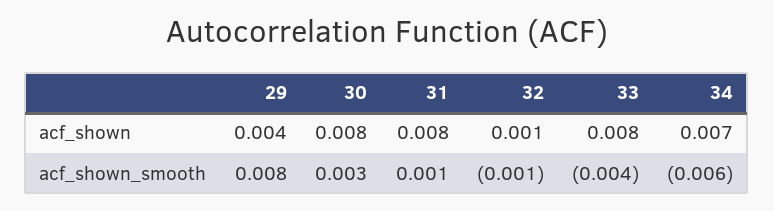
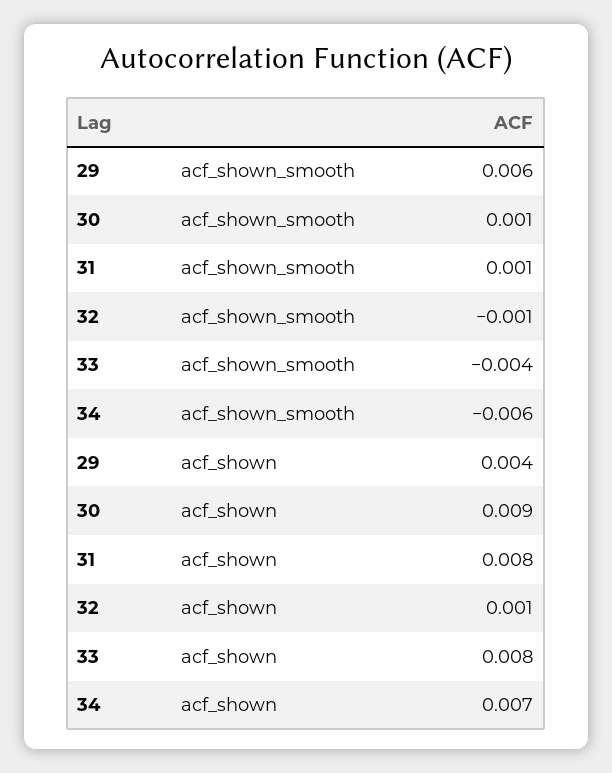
30, acf_shown: 0.008 -> 0.009
29, acf_shown_smooth: 0.008 -> 0.006
30, acf_shown_smooth: 0.003 -> 0.001

